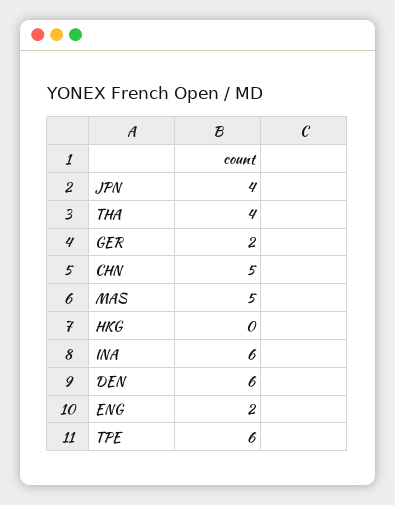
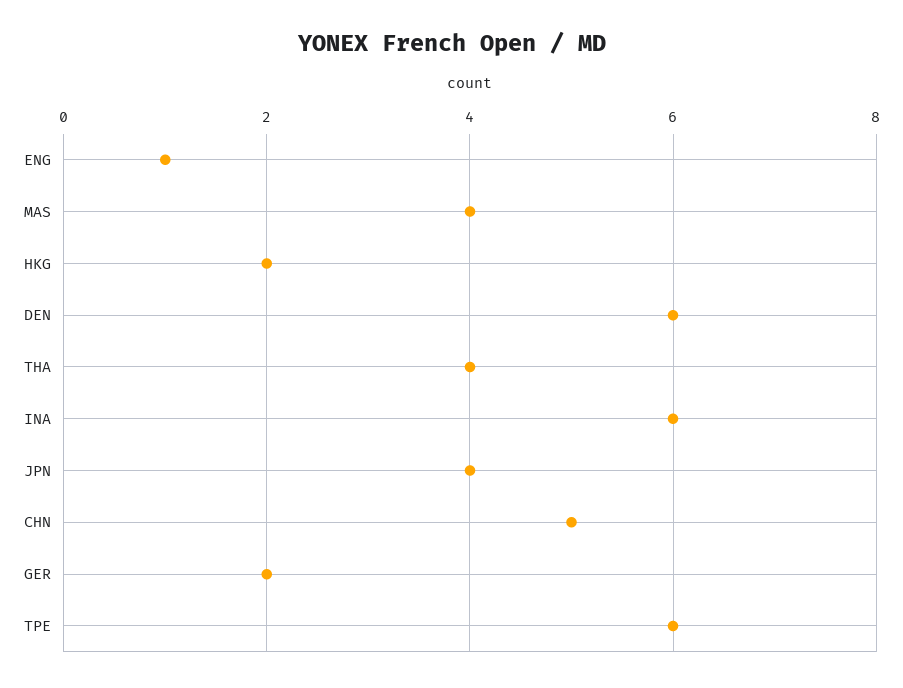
MAS: 5 -> 4
HKG: 0 -> 2
ENG: 2 -> 1

